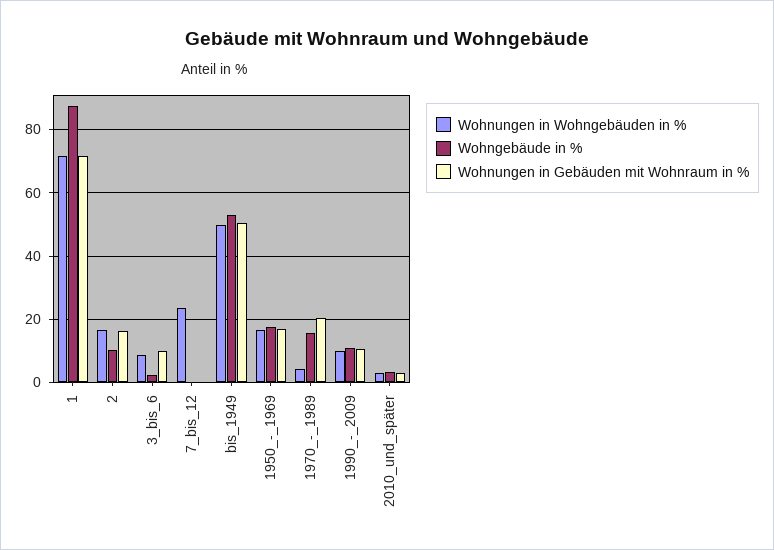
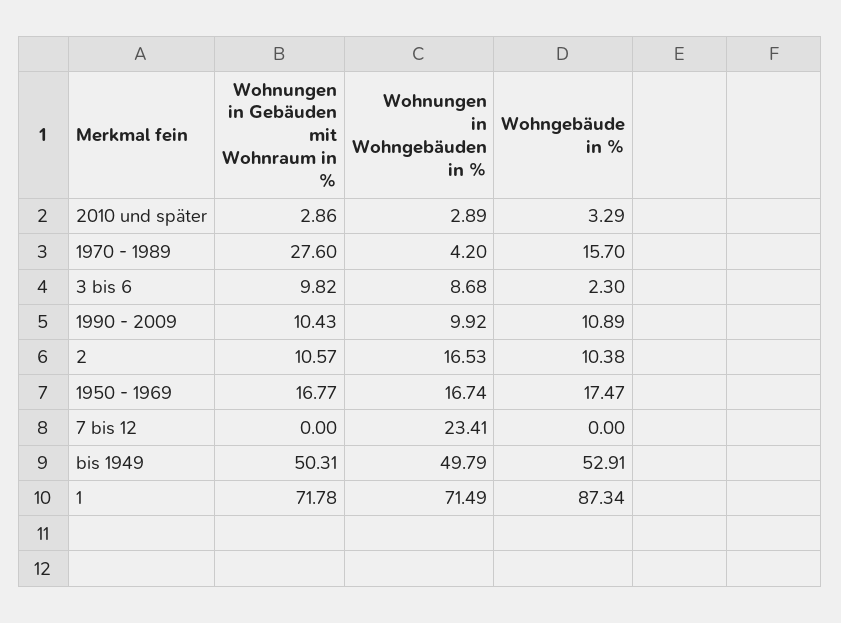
Wohnungen in Gebäuden mit Wohnraum in %, 2: 16 -> 10.57
Wohnungen in Gebäuden mit Wohnraum in %, 1970_-_1989: 20 -> 27.6

